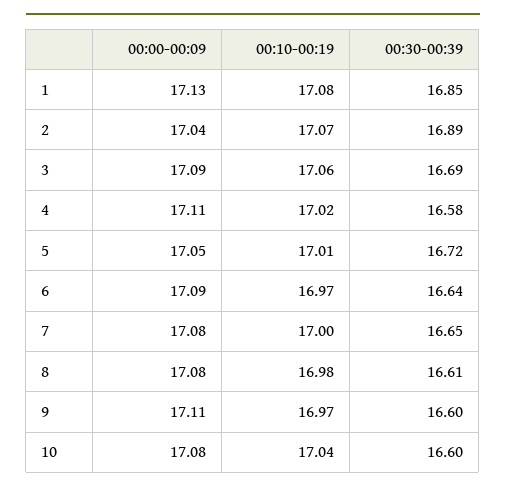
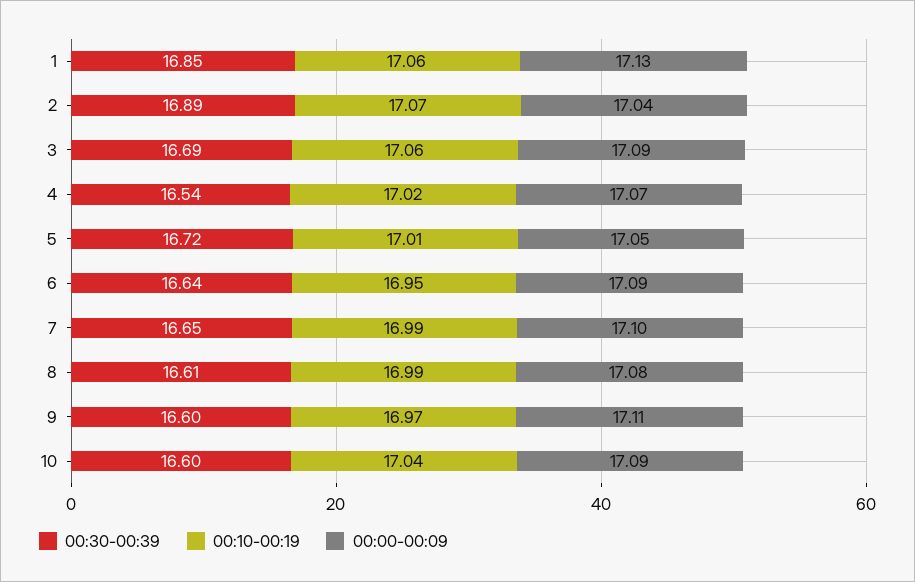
00:10-00:19, 1: 17.08 -> 17.06
00:00-00:09, 4: 17.11 -> 17.07
00:30-00:39, 4: 16.58 -> 16.54
00:10-00:19, 6: 16.97 -> 16.95
00:00-00:09, 7: 17.08 -> 17.1
00:10-00:19, 7: 17 -> 16.99
00:10-00:19, 8: 16.98 -> 16.99
00:00-00:09, 10: 17.08 -> 17.09

